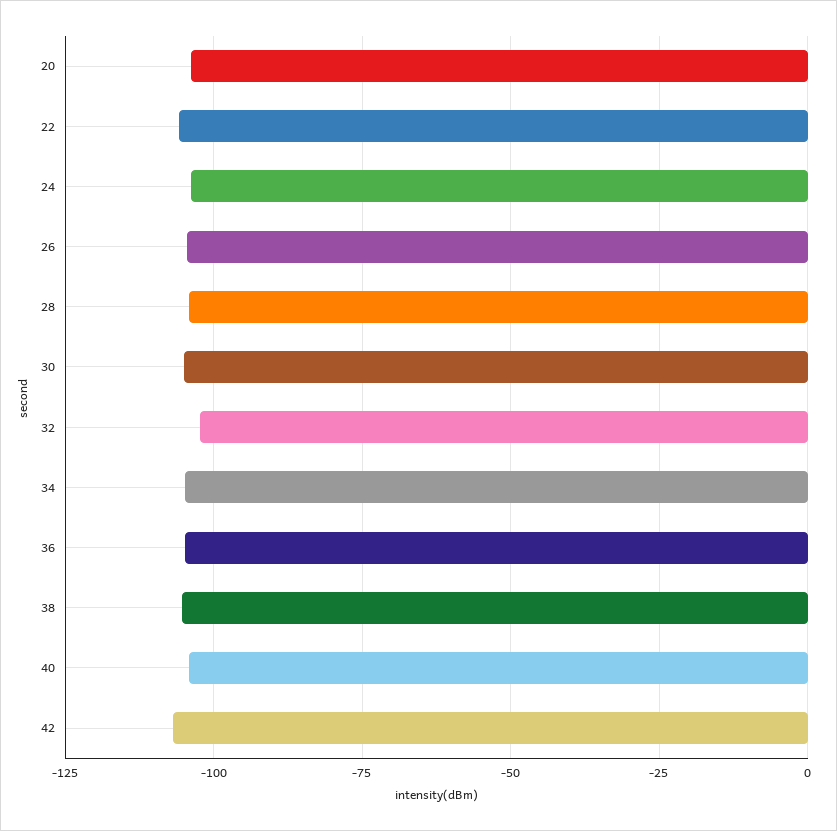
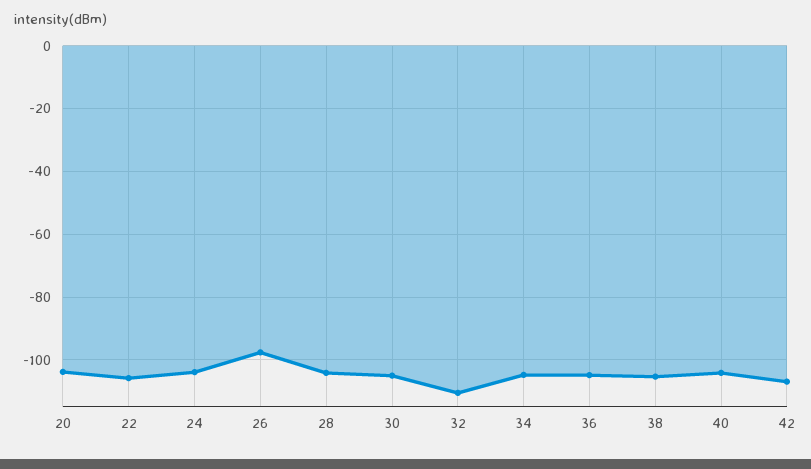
26: -105 -> -98
32: -102.5 -> -110

